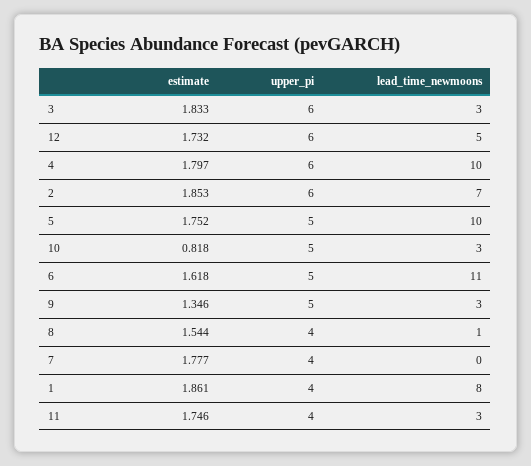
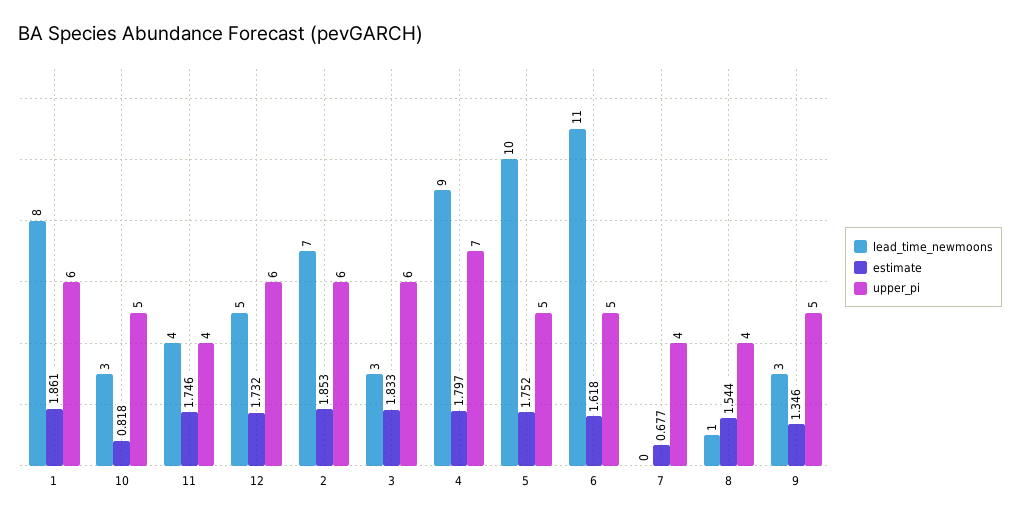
upper_pi, 4: 6 -> 7
lead_time_newmoons, 4: 10 -> 9
estimate, 7: 1.777 -> 0.677
upper_pi, 1: 4 -> 6
lead_time_newmoons, 11: 3 -> 4

